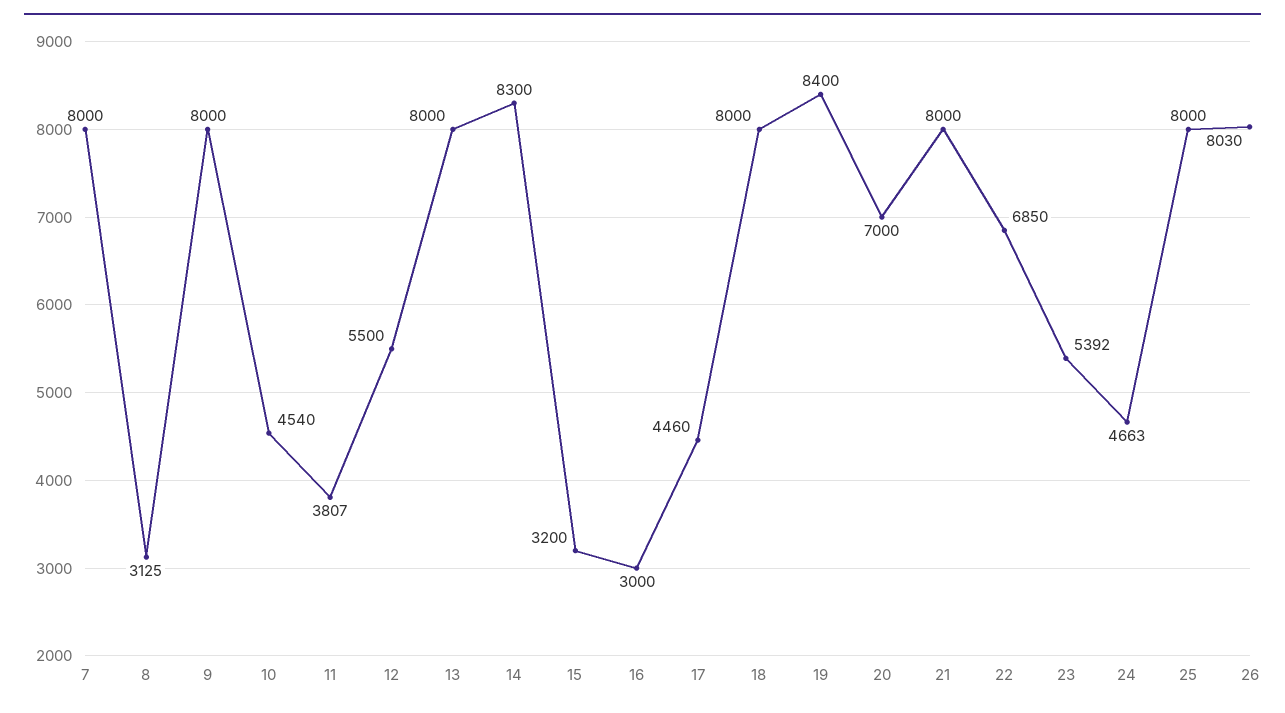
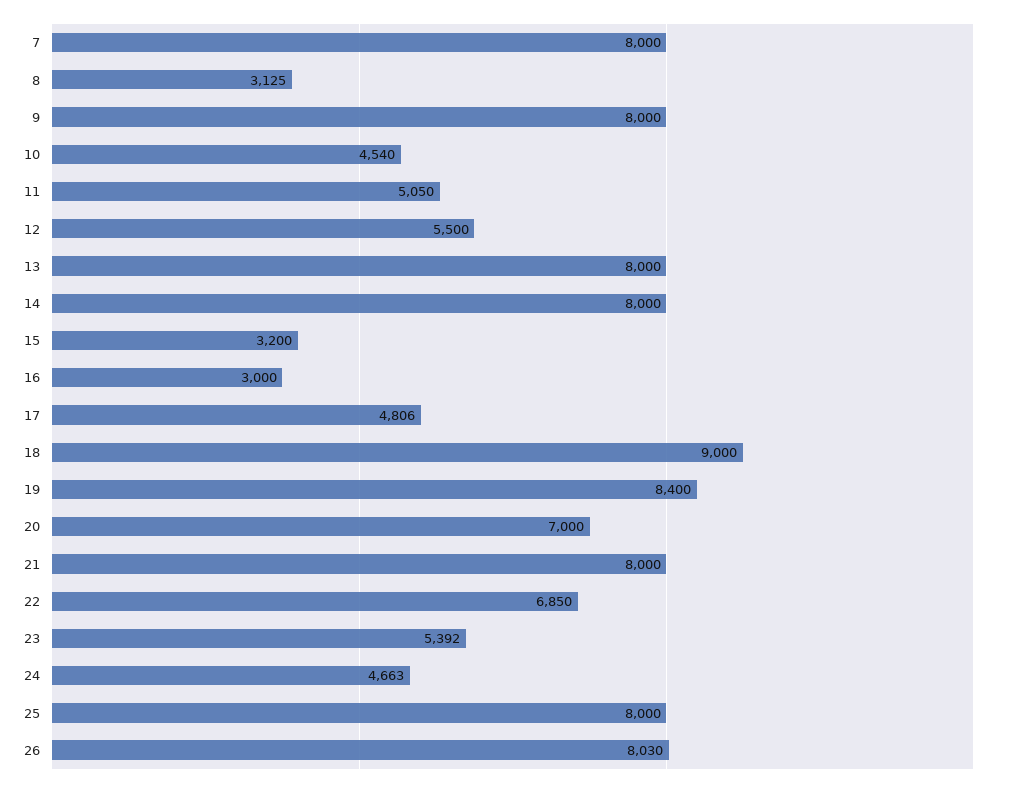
11: 3807 -> 5050
14: 8300 -> 8000
17: 4460 -> 4806
18: 8000 -> 9000

